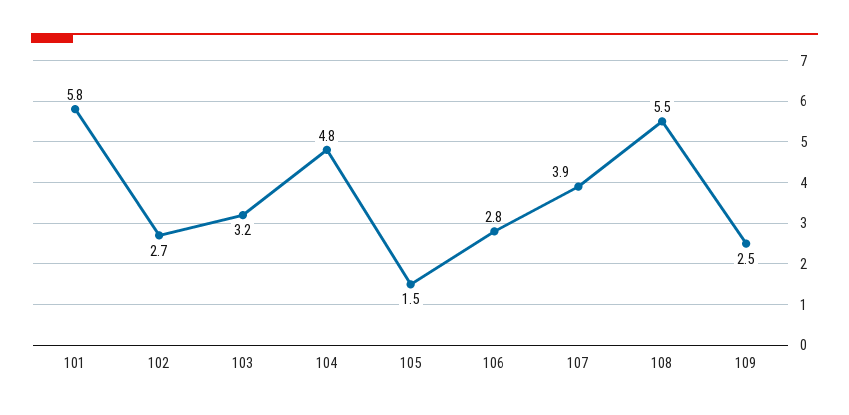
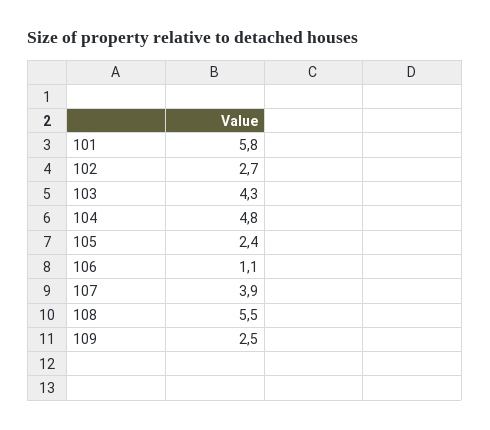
103: 3.2 -> 4.3
105: 1.5 -> 2.4
106: 2.8 -> 1.1

